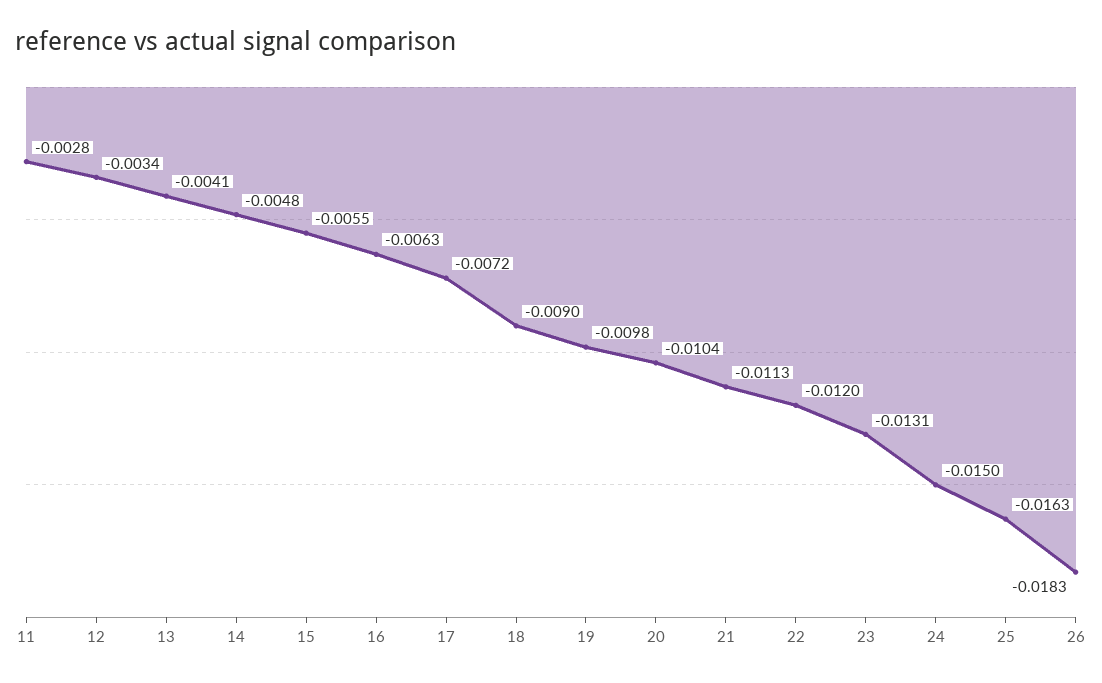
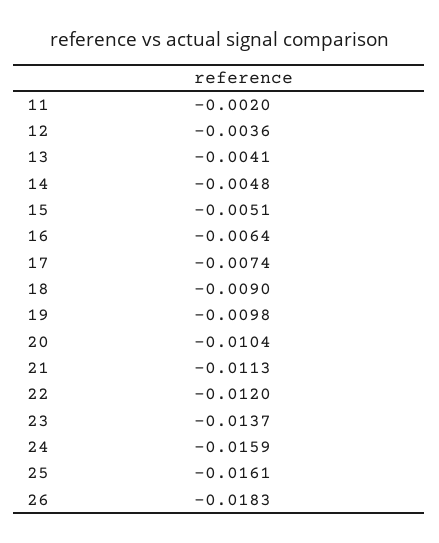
11: -0.0028 -> -0.002
12: -0.0034 -> -0.0036
15: -0.0055 -> -0.0051
16: -0.0063 -> -0.0064
17: -0.0072 -> -0.0074
23: -0.0131 -> -0.0137
24: -0.015 -> -0.0159
25: -0.0163 -> -0.0161

